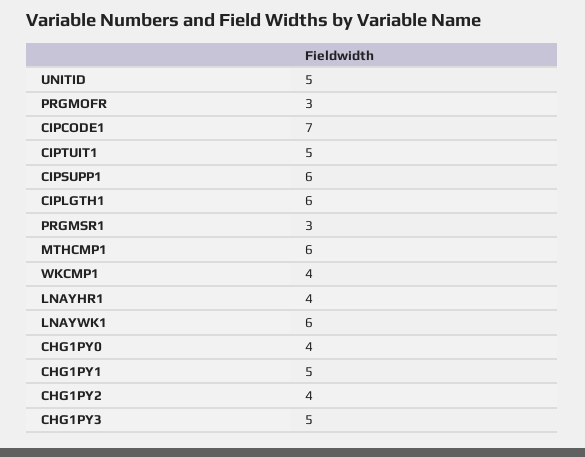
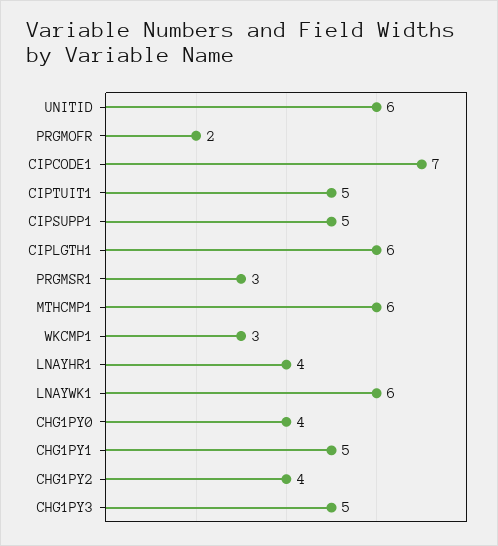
UNITID: 5 -> 6
PRGMOFR: 3 -> 2
CIPSUPP1: 6 -> 5
WKCMP1: 4 -> 3

